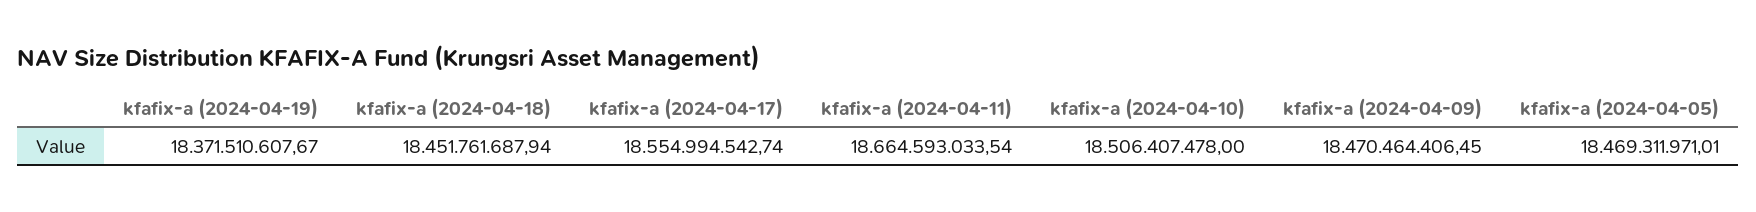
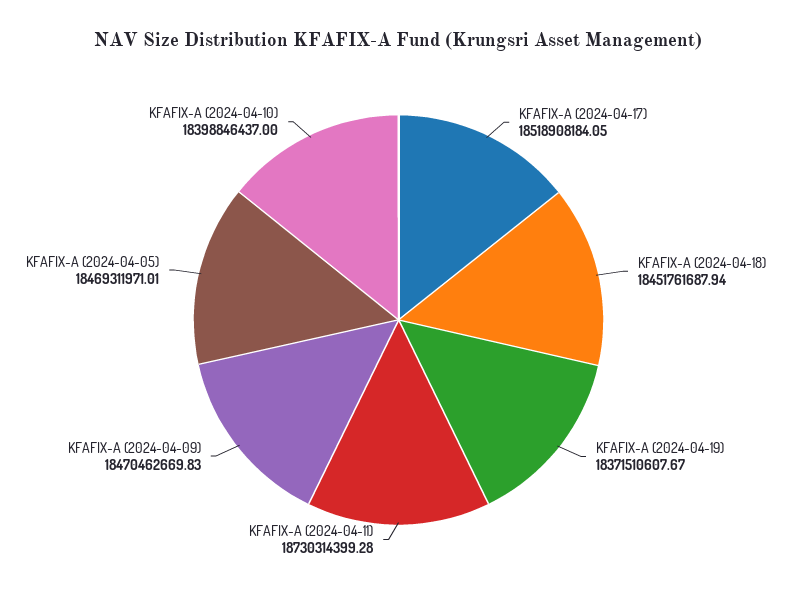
kfafix-a (2024-04-17): 18554994542.74 -> 18518908184.05
kfafix-a (2024-04-11): 18664593033.54 -> 18730314399.28
kfafix-a (2024-04-10): 18506407478 -> 18398846437
kfafix-a (2024-04-09): 18470464406.45 -> 18470462669.83

